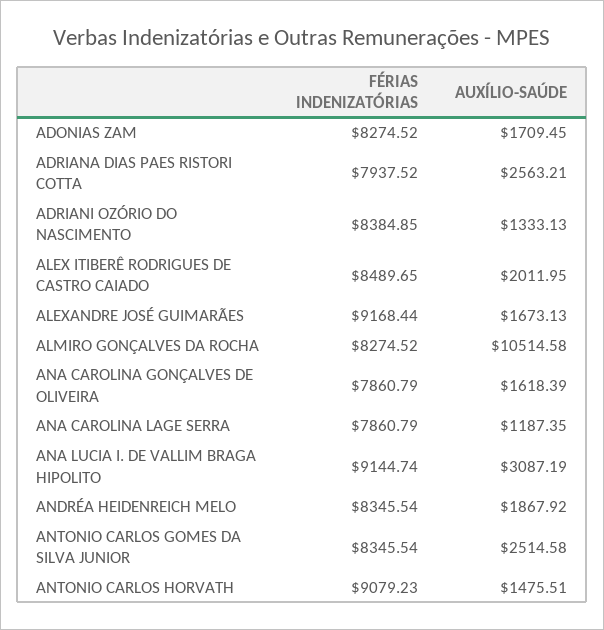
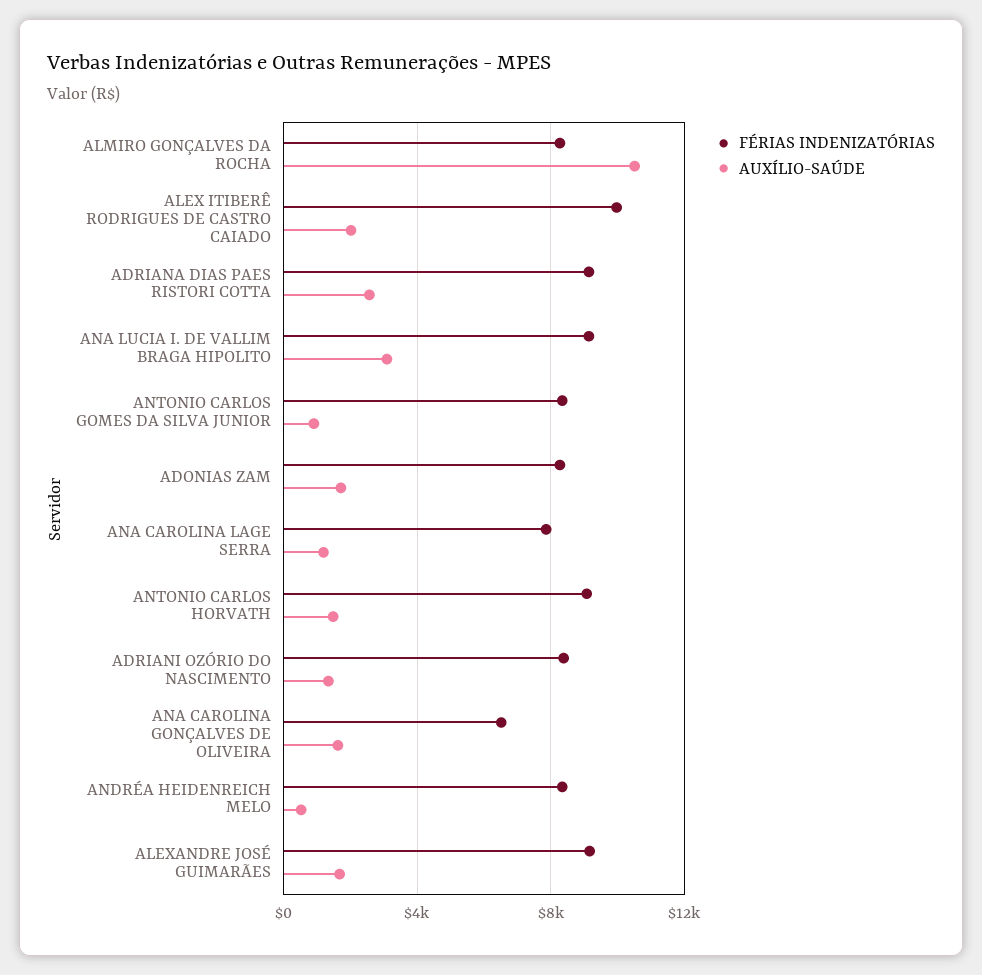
FÉRIAS INDENIZATÓRIAS, ADRIANA DIAS PAES RISTORI COTTA: 7937.52 -> 9000
FÉRIAS INDENIZATÓRIAS, ALEX ITIBERÊ RODRIGUES DE CASTRO CAIADO: 8489.65 -> 10000
FÉRIAS INDENIZATÓRIAS, ANA CAROLINA GONÇALVES DE OLIVEIRA: 7860.79 -> 6500
AUXÍLIO-SAÚDE, ANDRÉA HEIDENREICH MELO: 1867.92 -> 500
AUXÍLIO-SAÚDE, ANTONIO CARLOS GOMES DA SILVA JUNIOR: 2514.58 -> 1000

